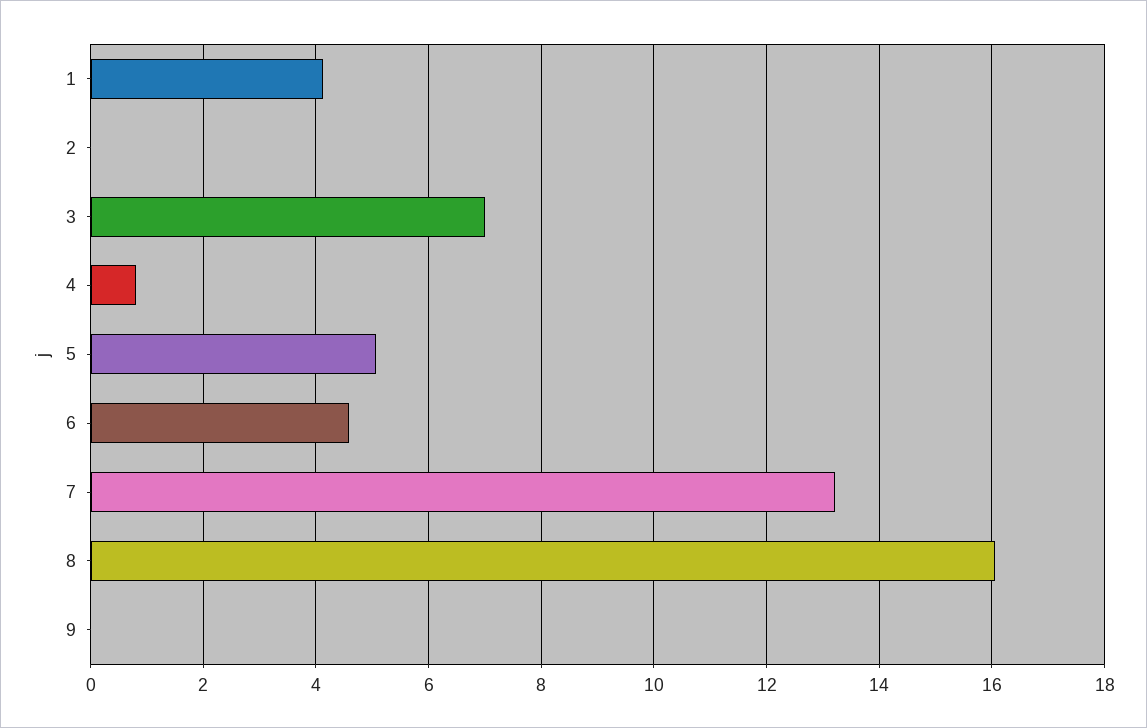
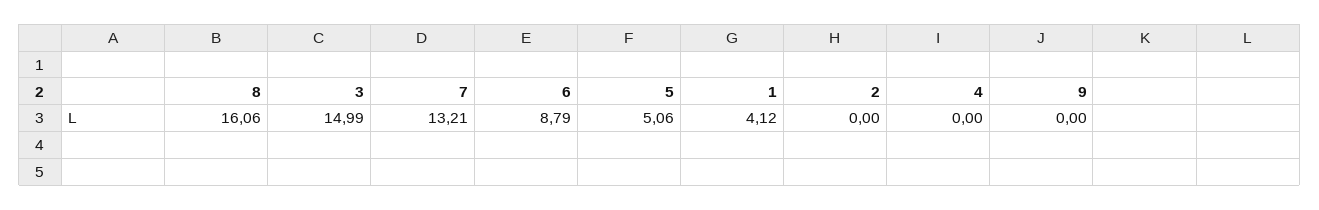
3: 7 -> 14.99
4: 0.8 -> 0
6: 4.6 -> 8.79

